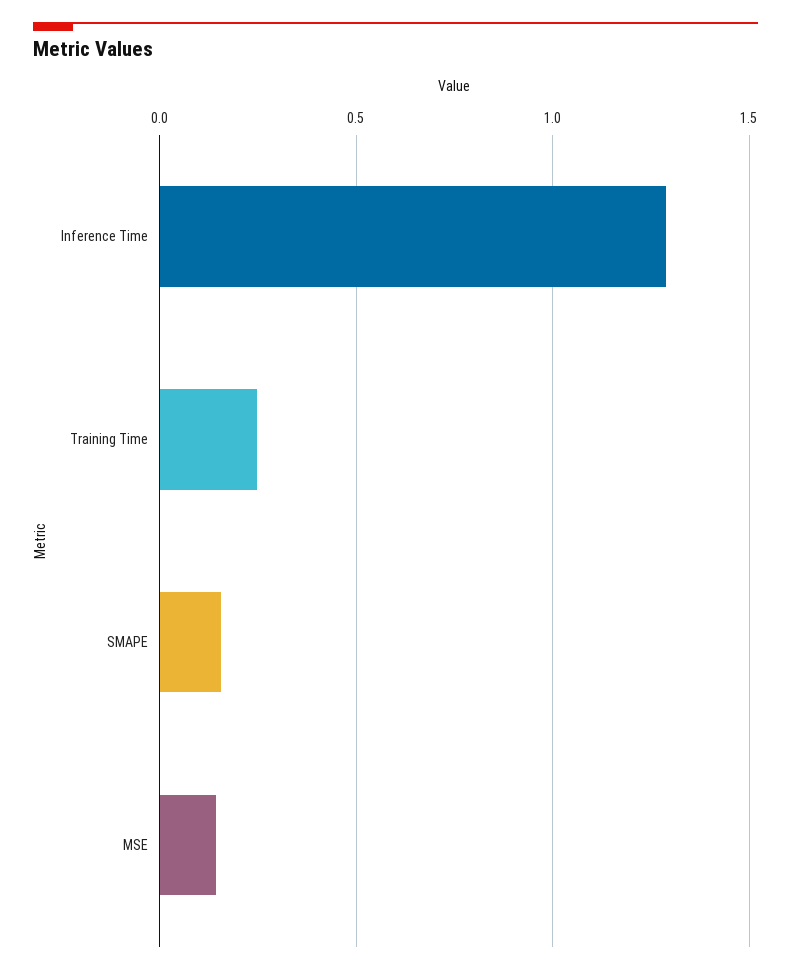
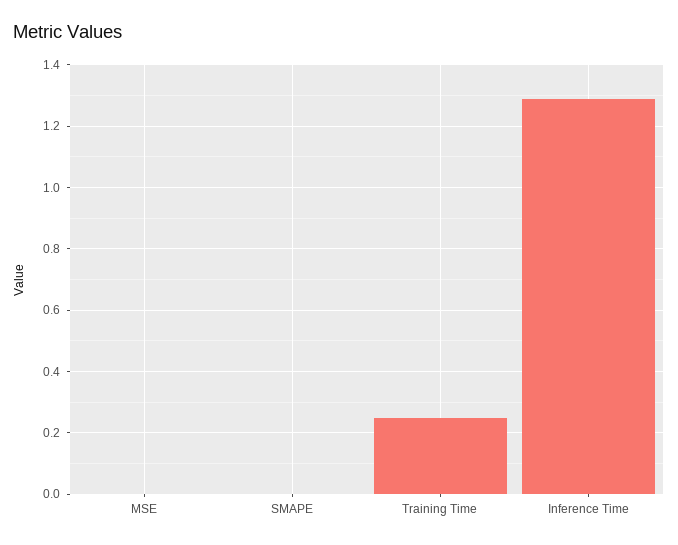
SMAPE: 0.15 -> 0
MSE: 0.15 -> 0

